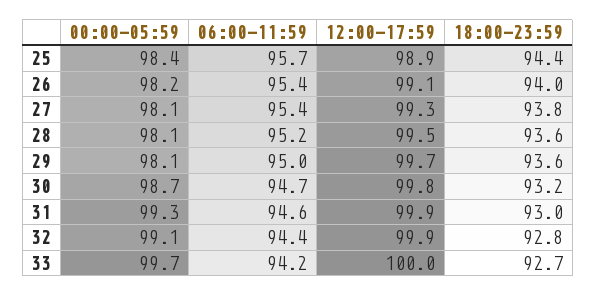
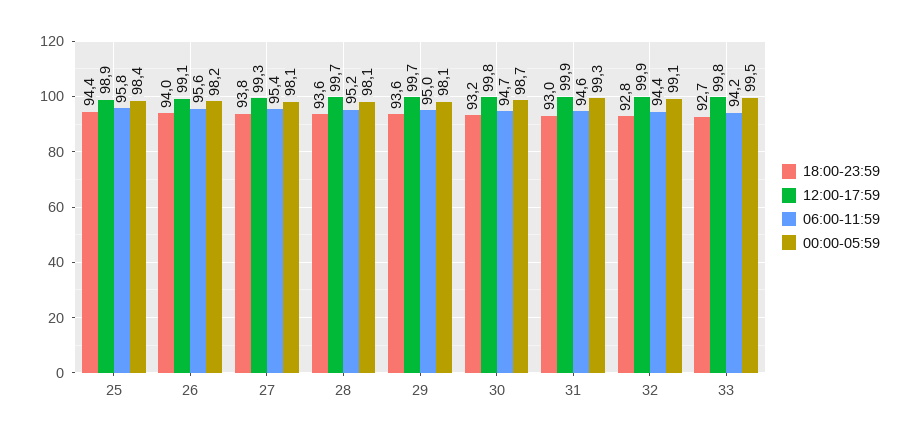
06:00-11:59, 25: 95.7 -> 95.8
06:00-11:59, 26: 95.4 -> 95.6
12:00-17:59, 28: 99.5 -> 99.7
00:00-05:59, 33: 99.7 -> 99.5
12:00-17:59, 33: 100 -> 99.8

